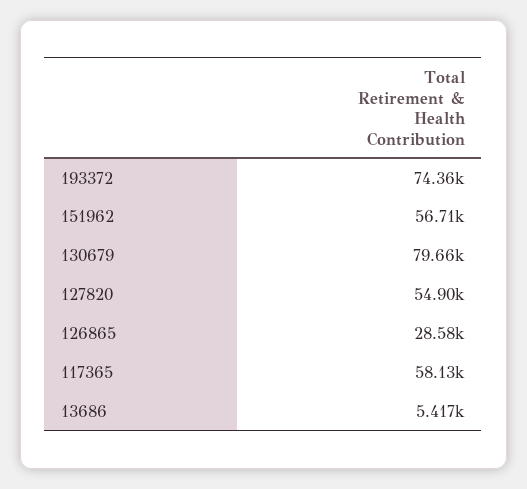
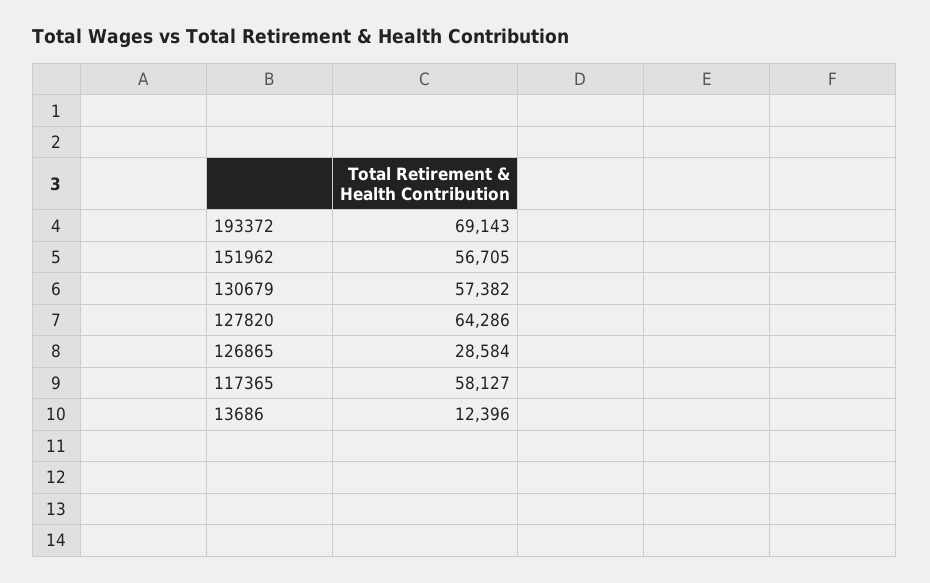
193372: 74360 -> 69143
130679: 79660 -> 57382
127820: 54900 -> 64286
13686: 5417 -> 12396

